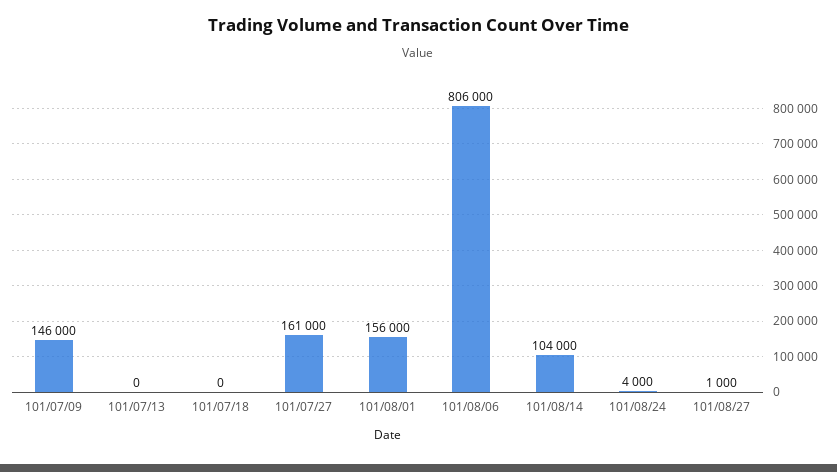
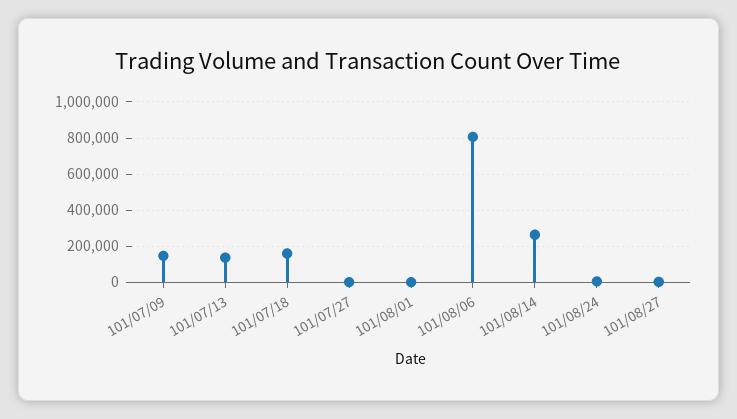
101/07/13: 0 -> 150000
101/07/18: 0 -> 150000
101/07/27: 161000 -> 0
101/08/01: 156000 -> 0
101/08/14: 104000 -> 250000

